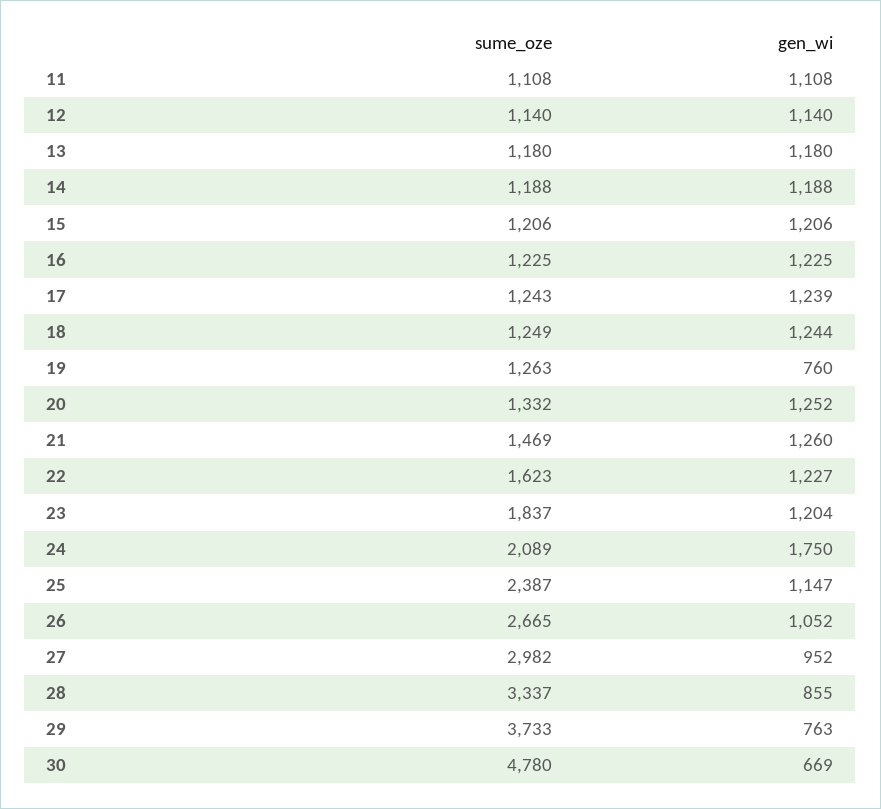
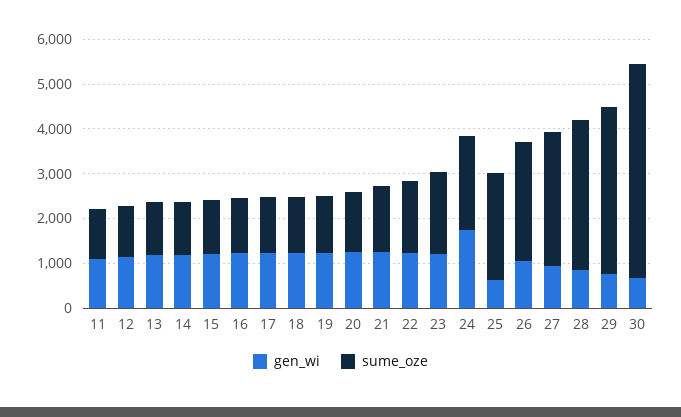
gen_wi, 19: 760 -> 1200
gen_wi, 25: 1147 -> 600

